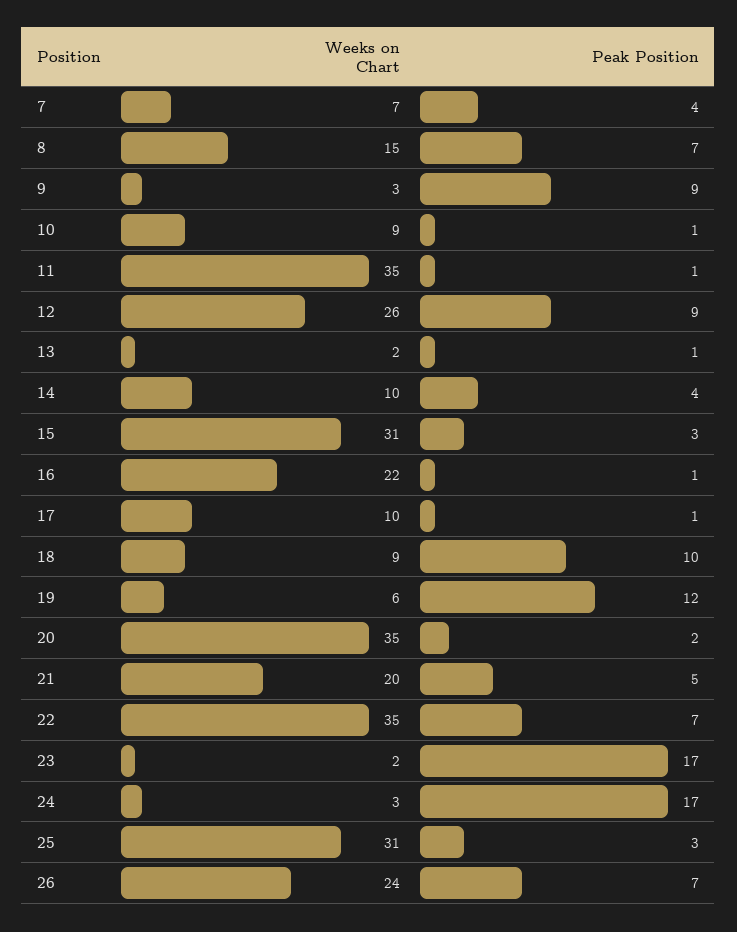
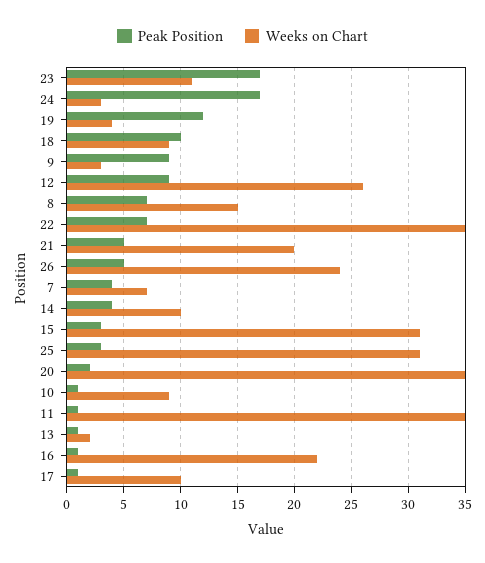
Weeks on Chart, 19: 6 -> 4
Weeks on Chart, 23: 2 -> 11
Peak Position, 26: 7 -> 5

